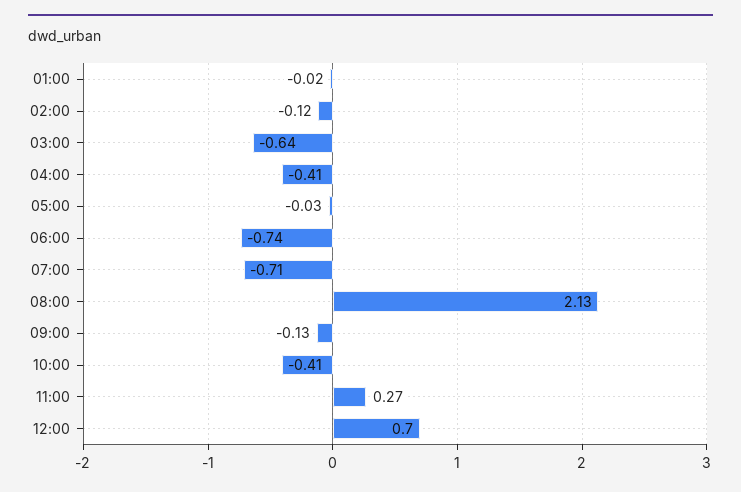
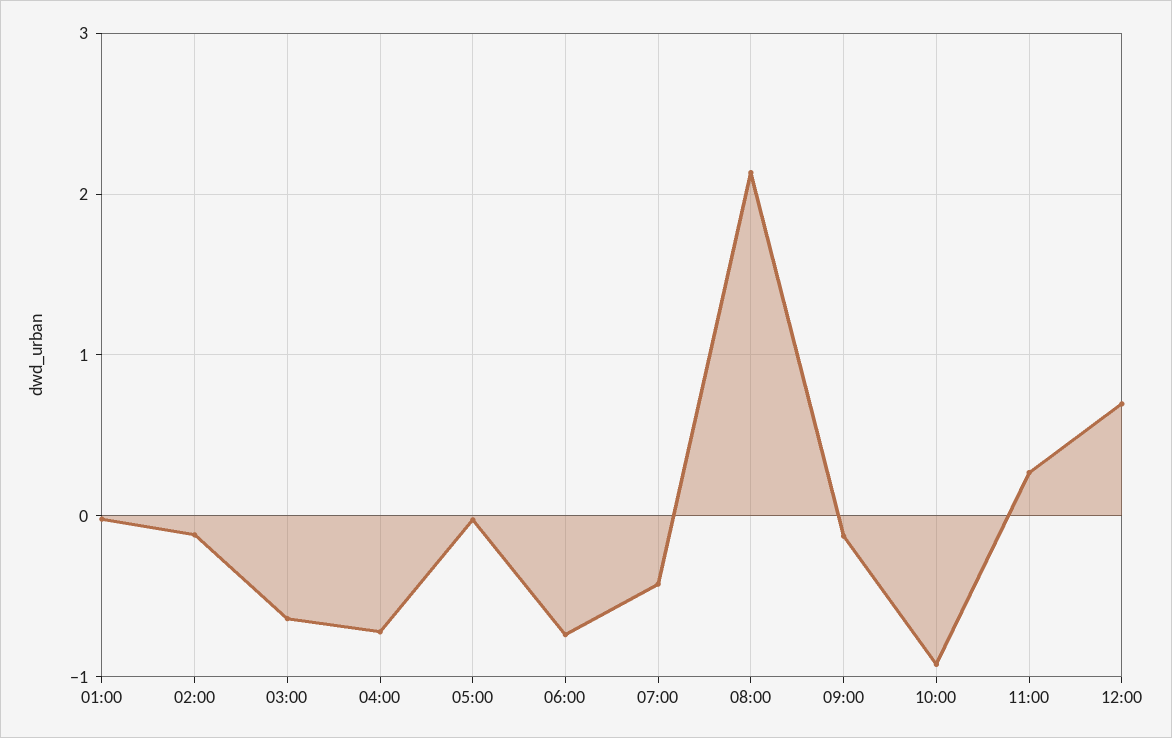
04:00: -0.41 -> -0.7
07:00: -0.71 -> -0.4
10:00: -0.41 -> -0.9

